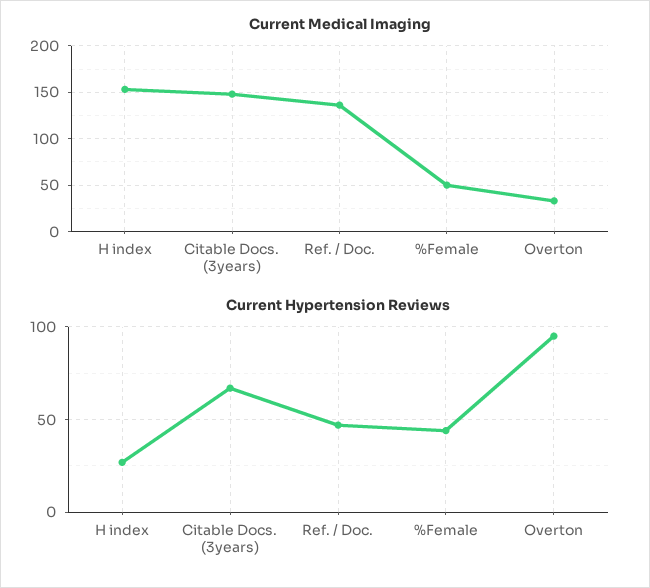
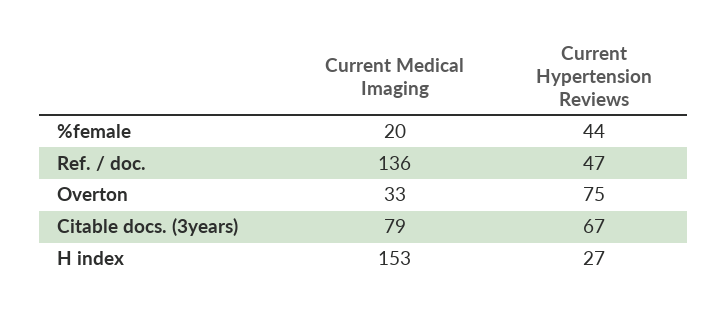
Current Medical Imaging, Citable Docs. (3years): 150 -> 79
Current Medical Imaging, %Female: 50 -> 20
Current Hypertension Reviews, Overton: 95 -> 75

